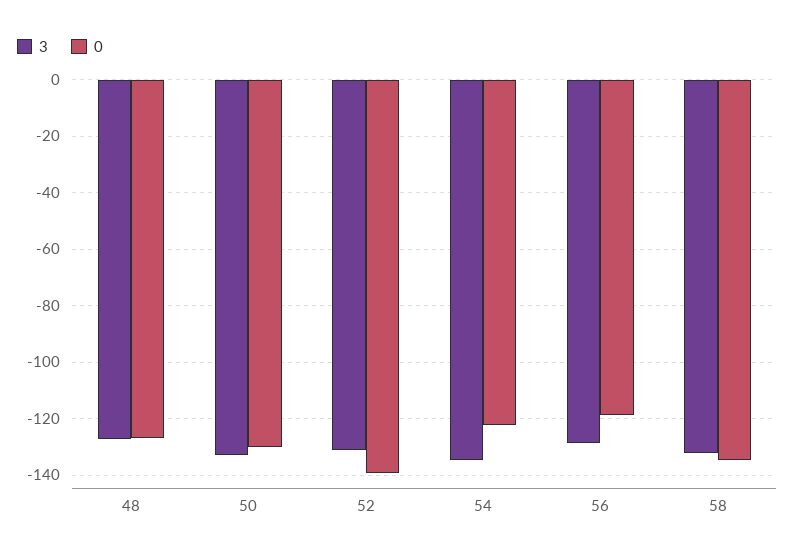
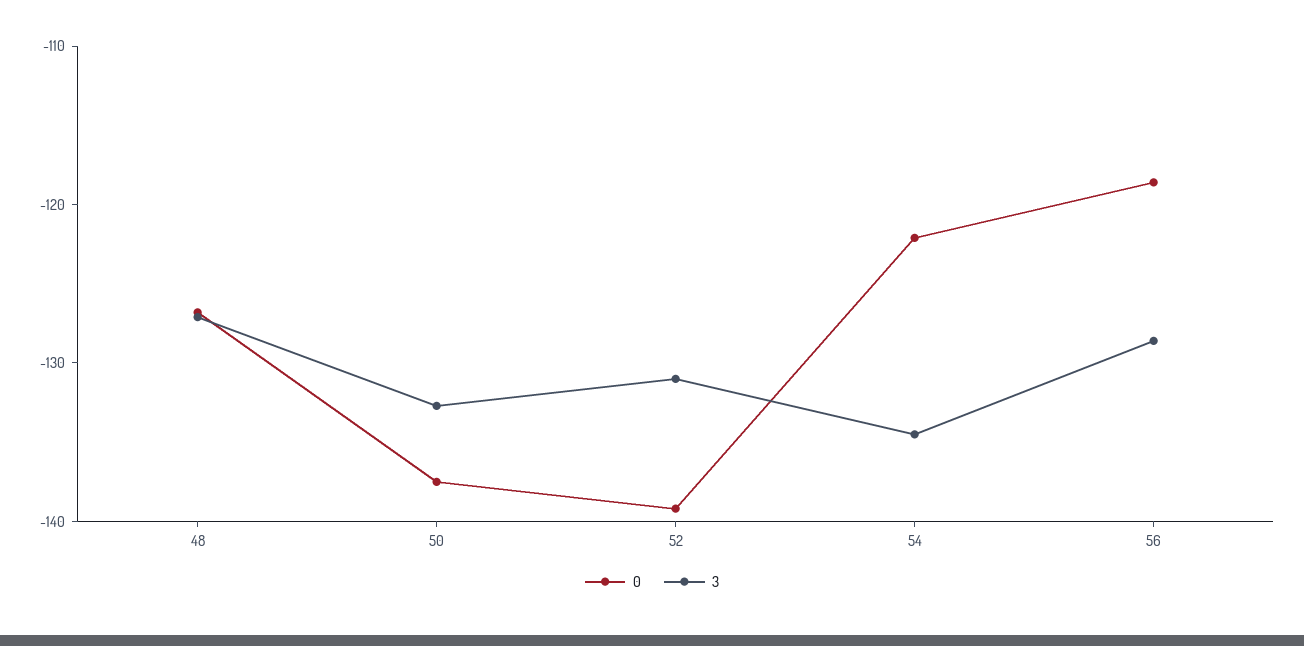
0, 50: -130 -> -138
3, 58: -132.5 -> none
0, 58: -135 -> none

